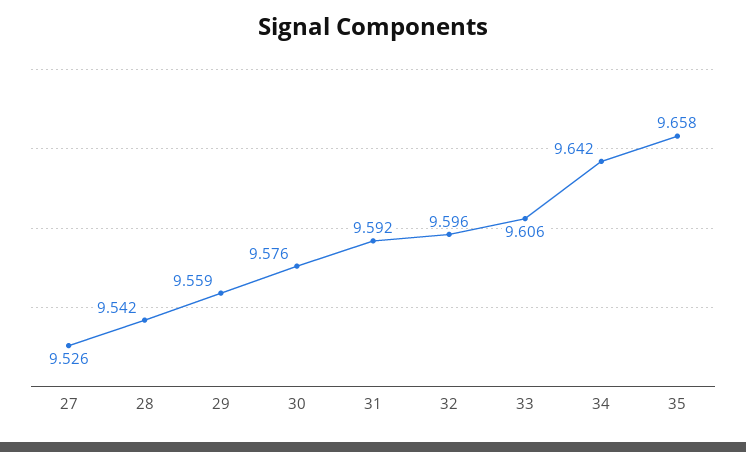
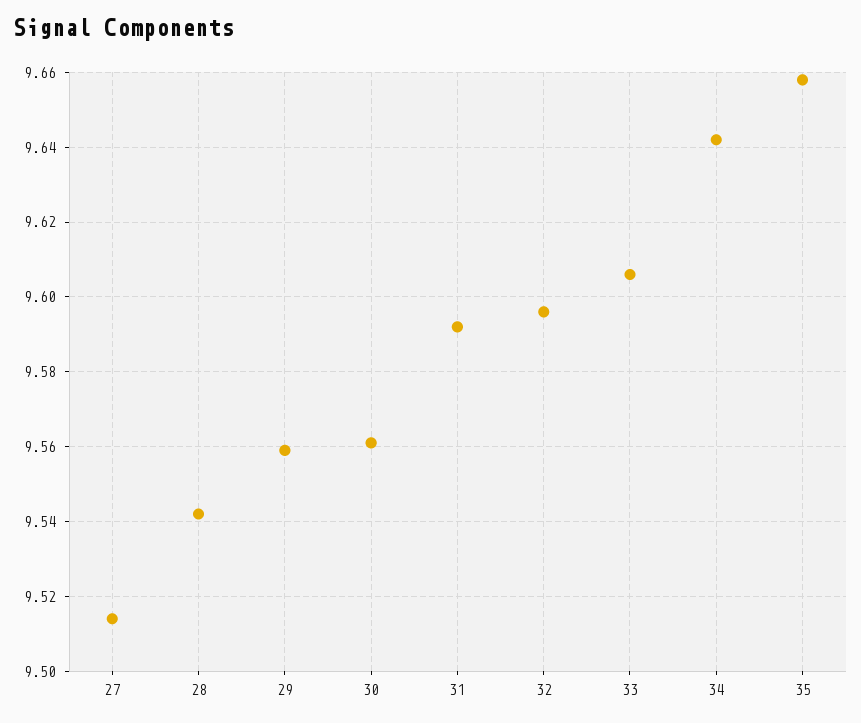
27: 9.526 -> 9.515
30: 9.576 -> 9.56

